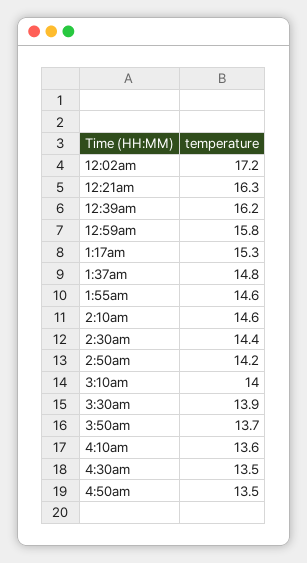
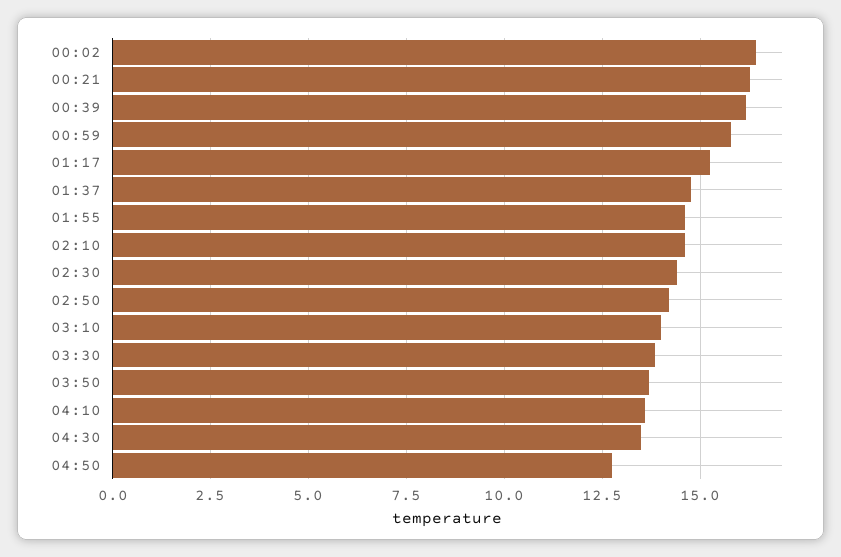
12:02am: 17.2 -> 16.5
4:50am: 13.5 -> 12.75

